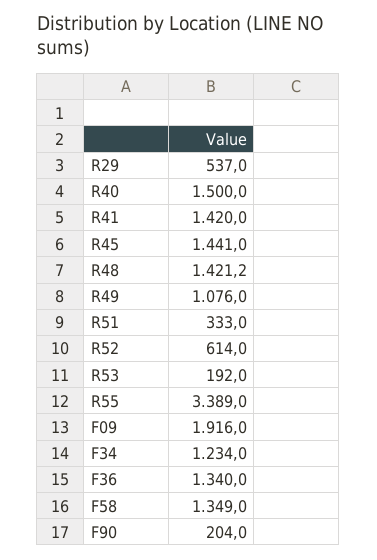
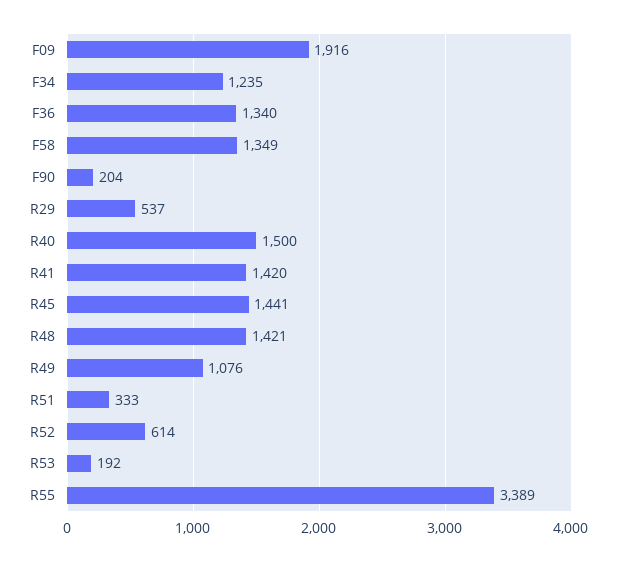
R48: 1421.2 -> 1421
F34: 1234 -> 1235

